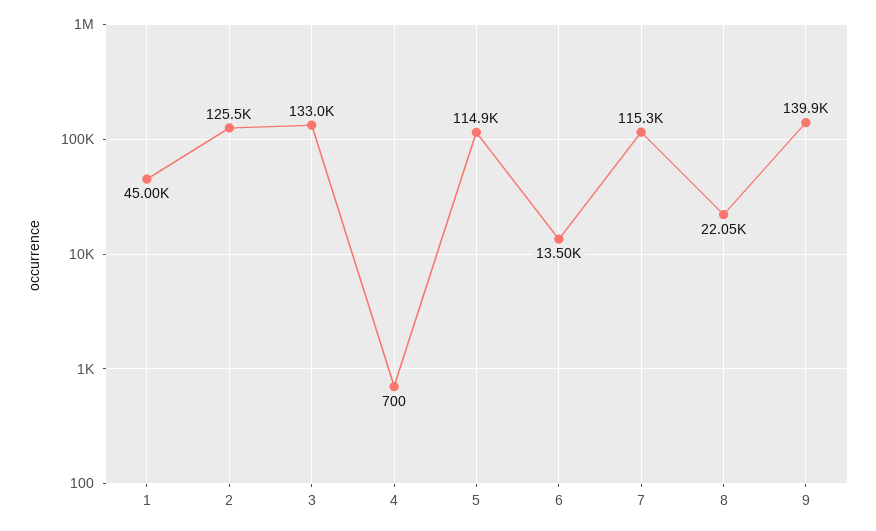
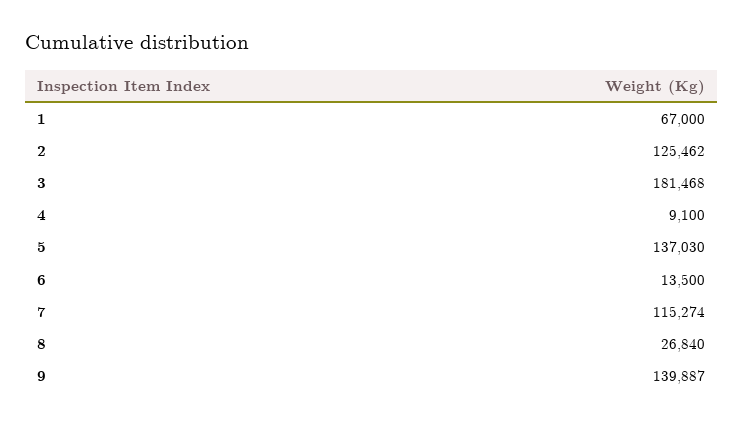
1: 45000 -> 67000
3: 133000 -> 181468
4: 700 -> 9100
5: 114900 -> 137030
8: 22050 -> 26840

